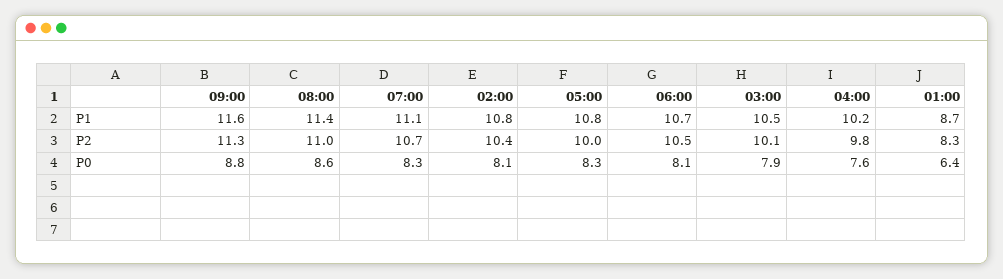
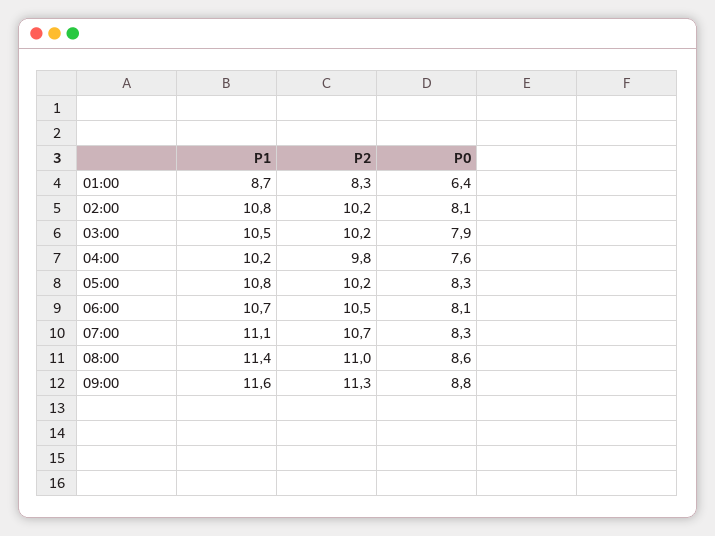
02:00, P2: 10.4 -> 10.2
05:00, P2: 10 -> 10.2
03:00, P2: 10.1 -> 10.2

